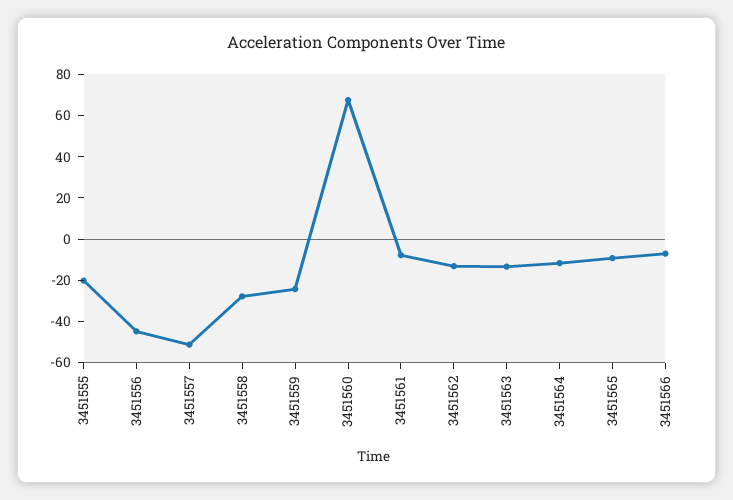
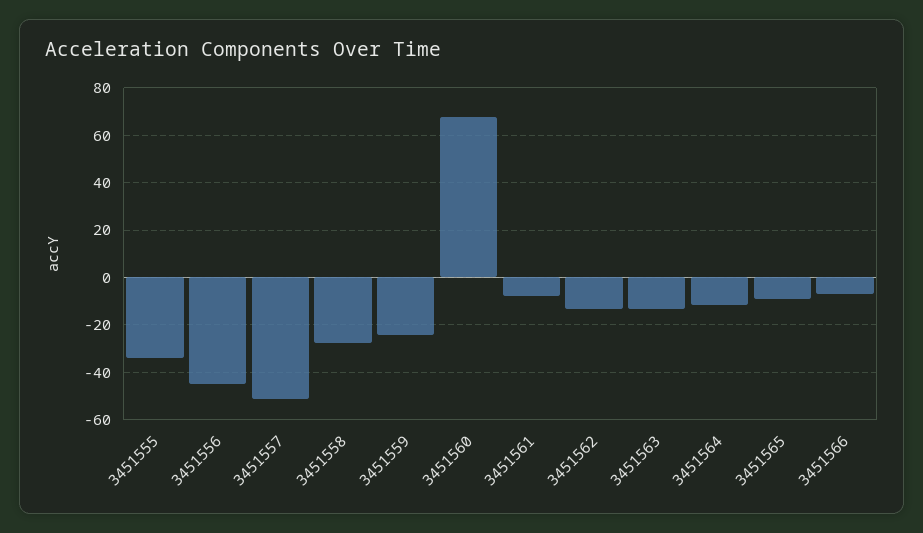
3451555: -20 -> -35

